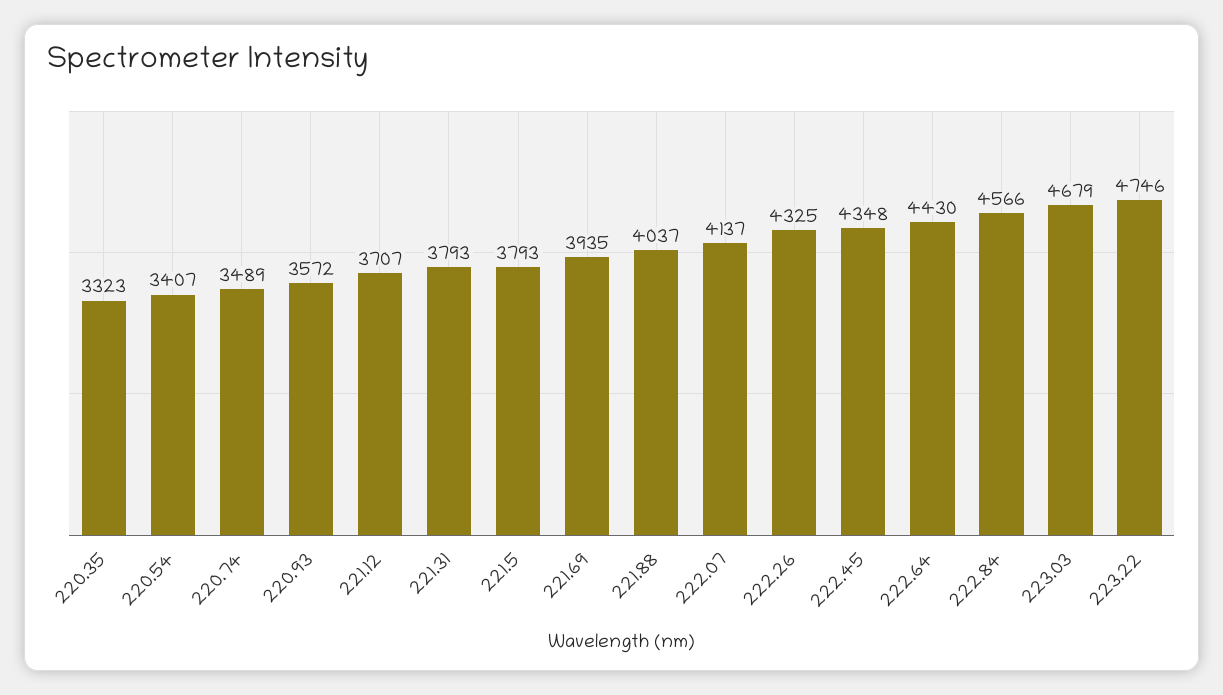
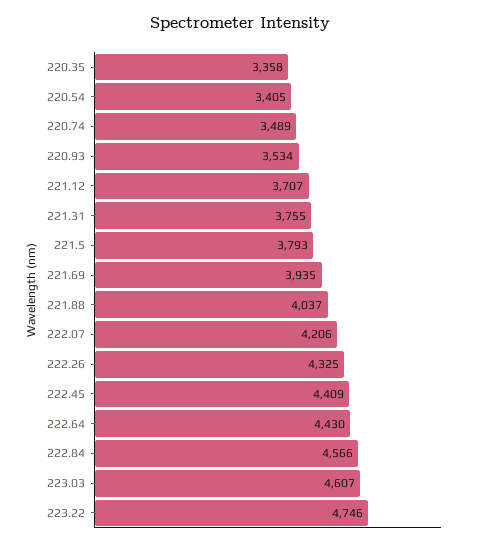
220.35: 3323 -> 3358
220.54: 3407 -> 3405
220.93: 3572 -> 3534
221.31: 3793 -> 3755
222.07: 4137 -> 4206
222.45: 4348 -> 4409
223.03: 4679 -> 4607

